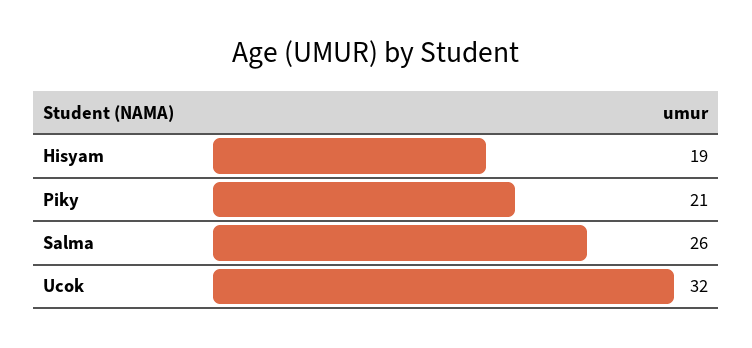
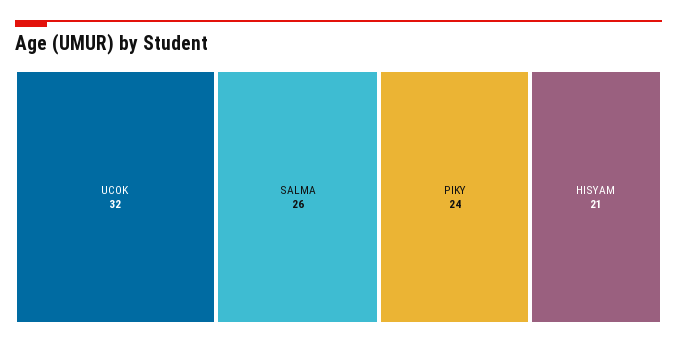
Hisyam: 19 -> 21
Piky: 21 -> 24

